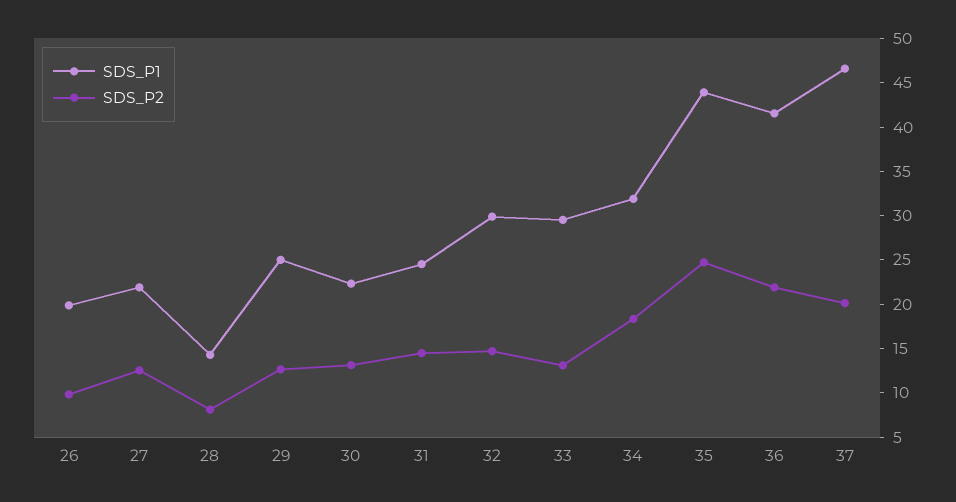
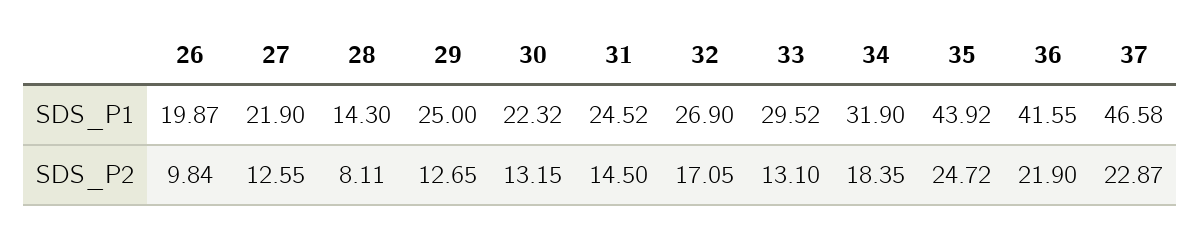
SDS_P1, 32: 30 -> 26.9
SDS_P2, 32: 15 -> 17.05
SDS_P2, 37: 20 -> 22.87

